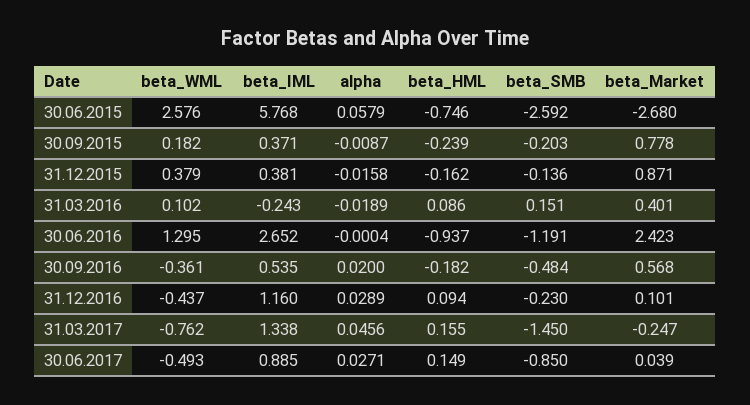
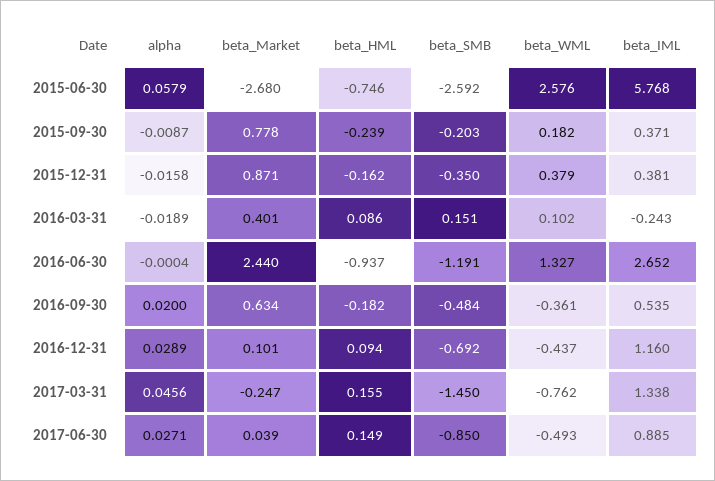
beta_SMB, 31.12.2015: -0.136 -> -0.35
beta_WML, 30.06.2016: 1.295 -> 1.327
beta_Market, 30.06.2016: 2.423 -> 2.44
beta_Market, 30.09.2016: 0.568 -> 0.634
beta_SMB, 31.12.2016: -0.23 -> -0.692

